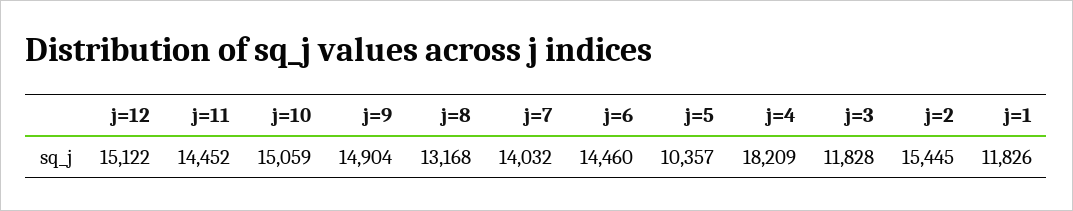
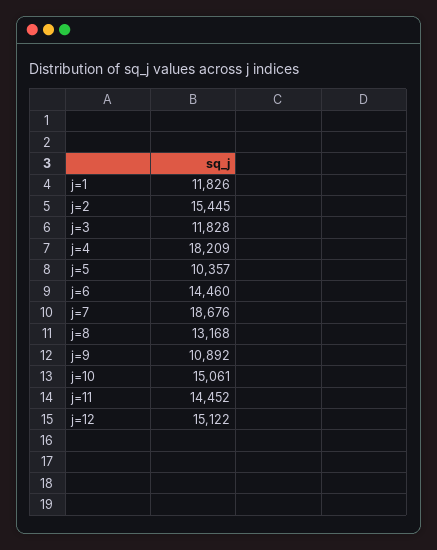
j=10: 15059 -> 15061
j=9: 14904 -> 10892
j=7: 14032 -> 18676

